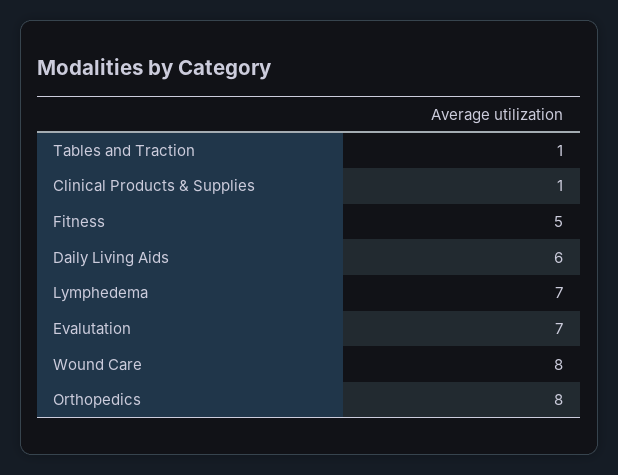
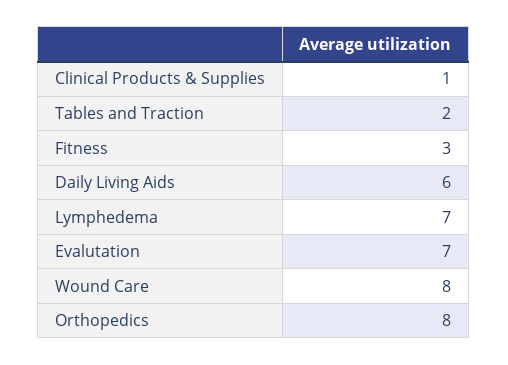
Tables and Traction: 1 -> 2
Fitness: 5 -> 3

